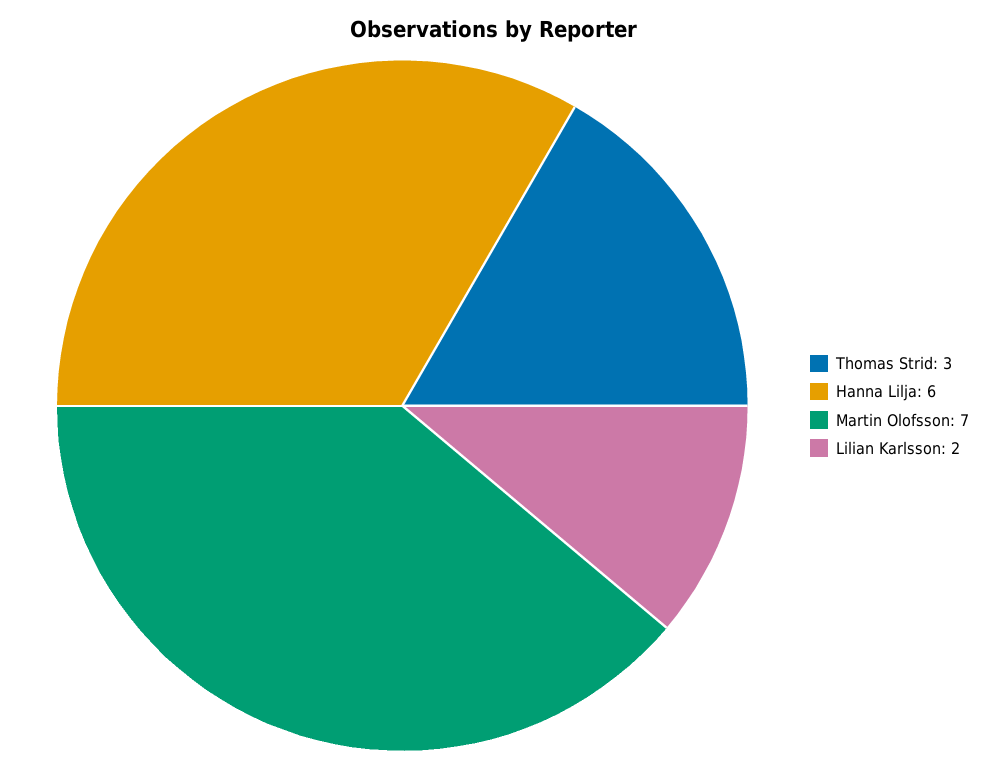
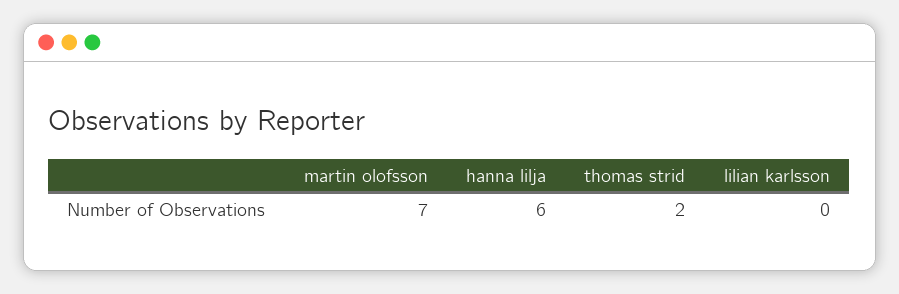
Thomas Strid: 3 -> 2
Lilian Karlsson: 2 -> 0

